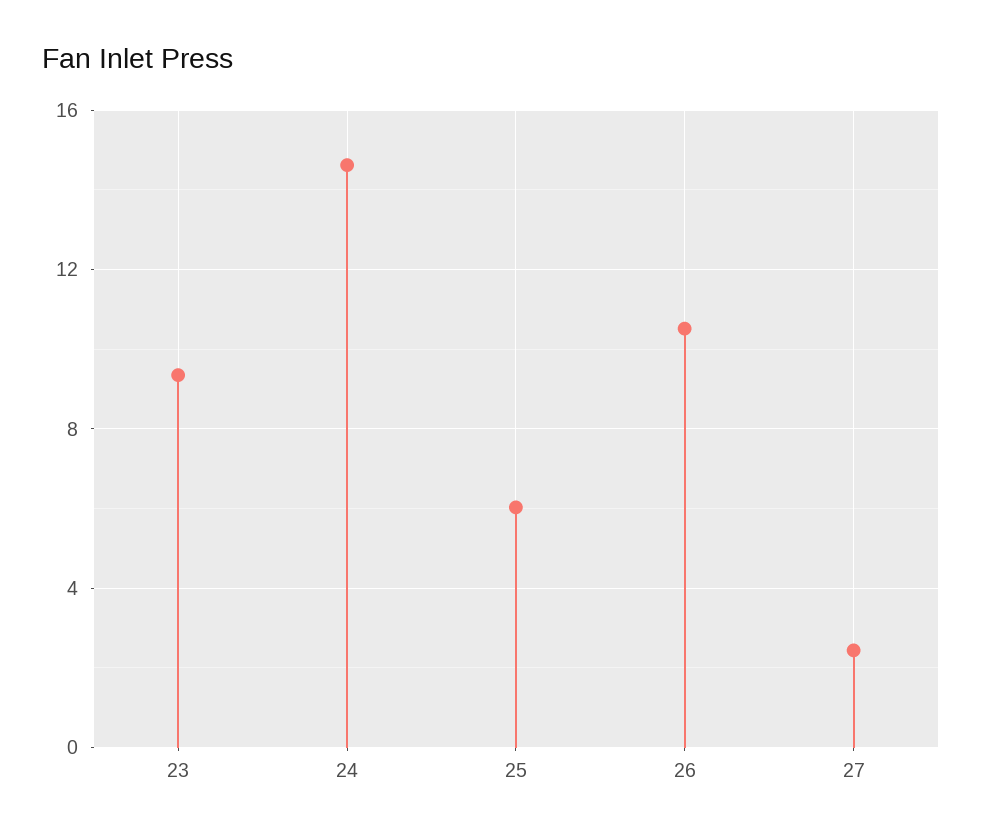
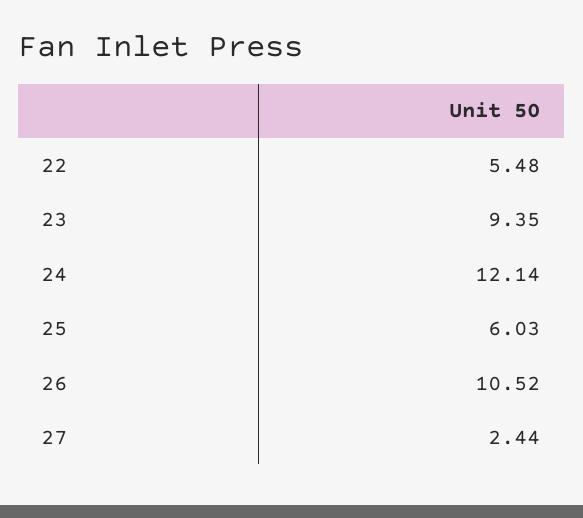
24: 14.5 -> 12.14
22: none -> 5.48

